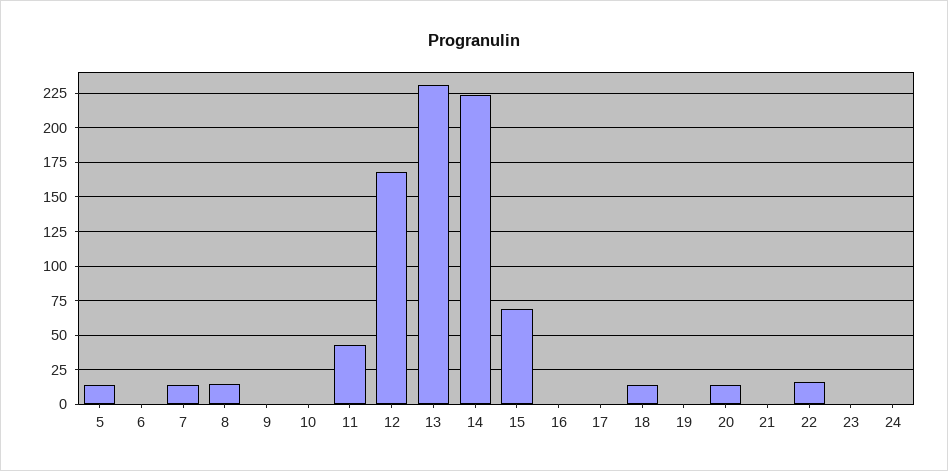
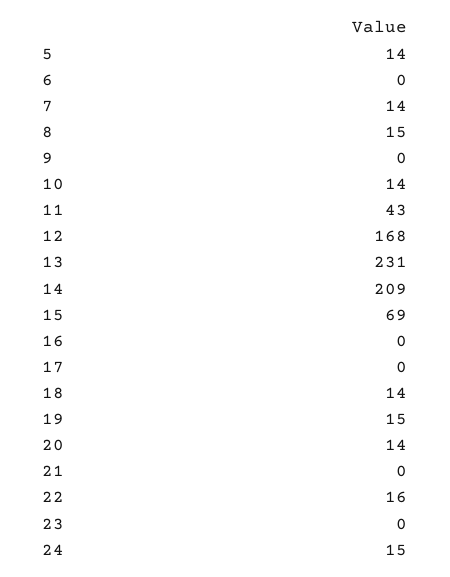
10: 0 -> 14
14: 225 -> 209
19: 0 -> 15
24: 0 -> 15

